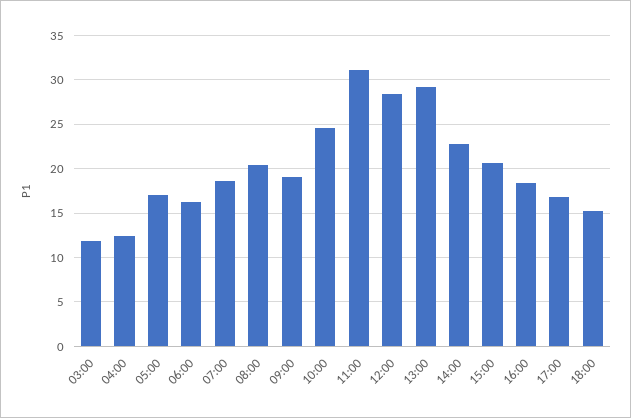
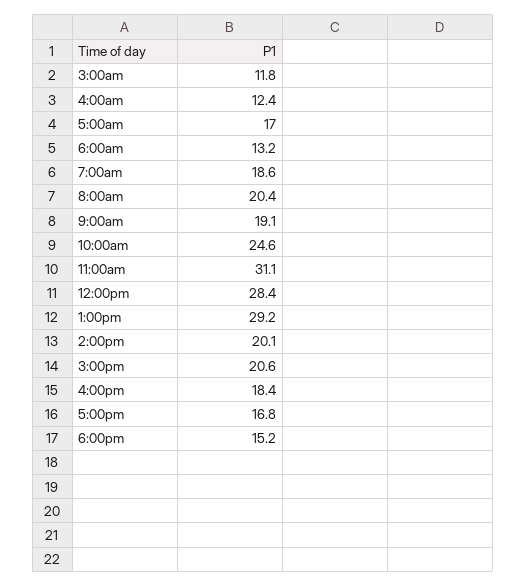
06:00: 16 -> 13.2
14:00: 23 -> 20.1

